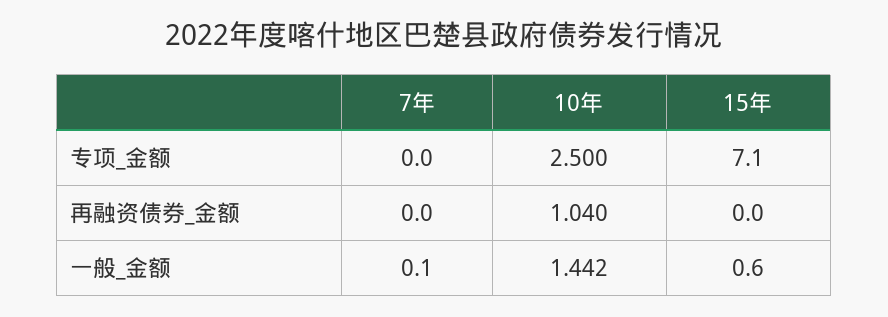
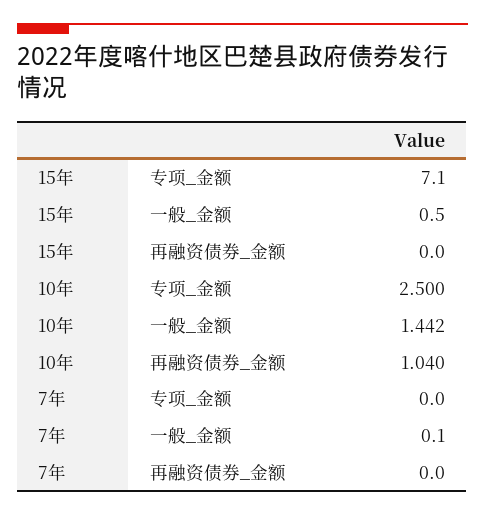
15年, 一般_金额: 0.6 -> 0.5

